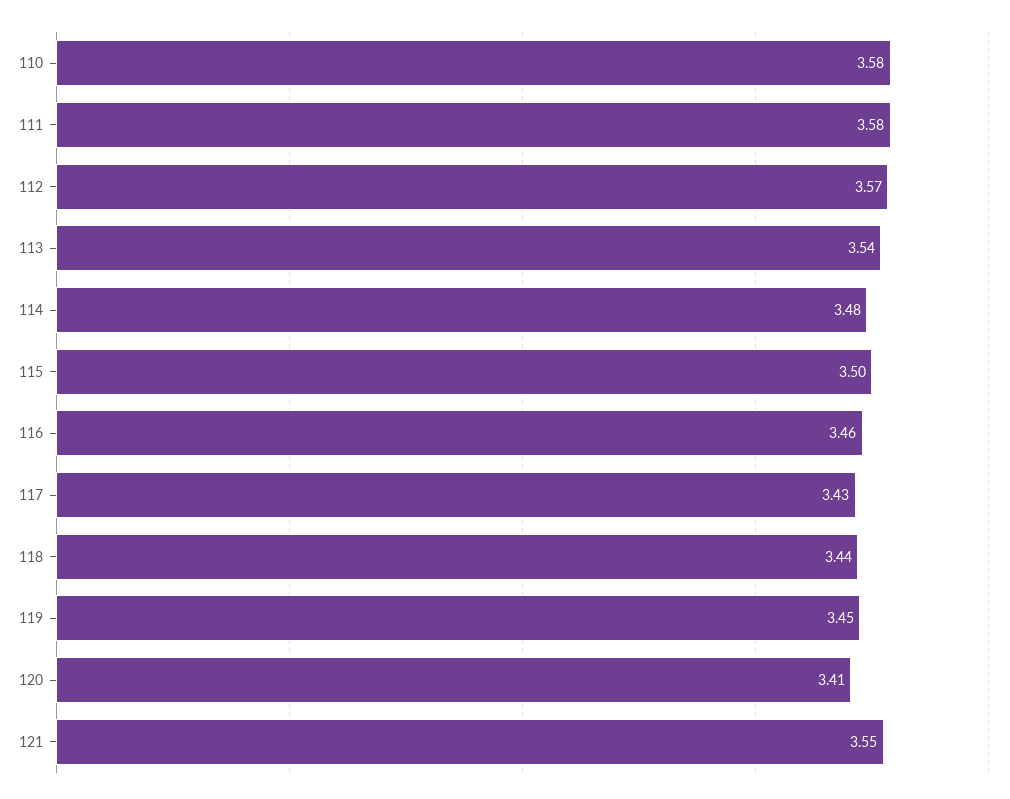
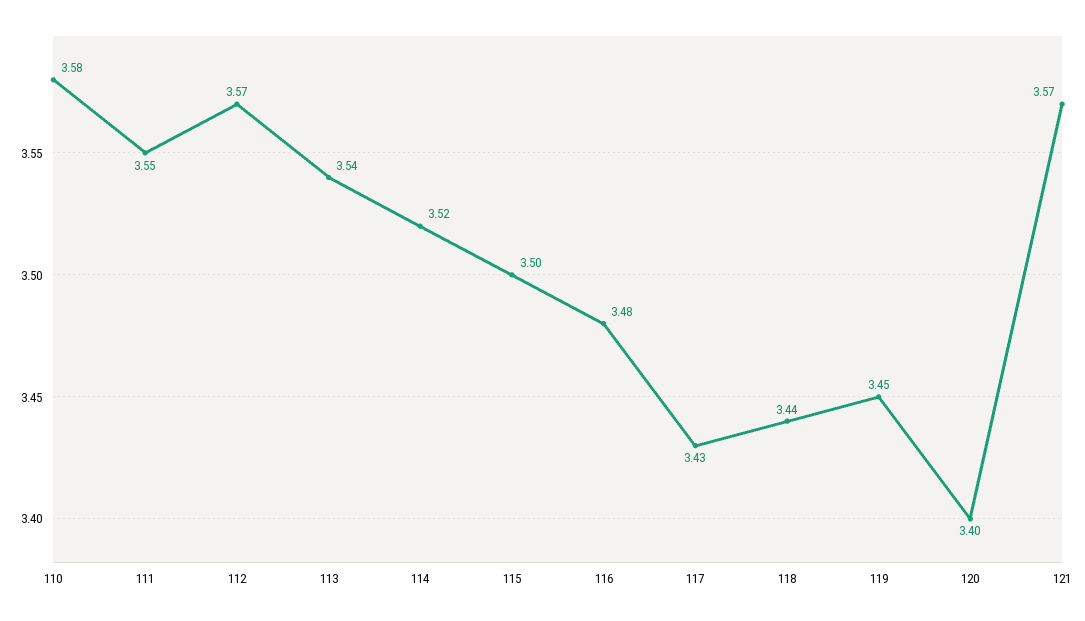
111: 3.58 -> 3.55
114: 3.48 -> 3.52
116: 3.46 -> 3.48
120: 3.41 -> 3.4
121: 3.55 -> 3.57

